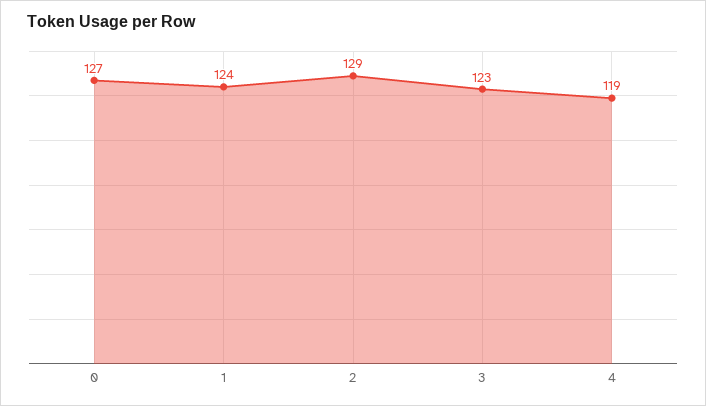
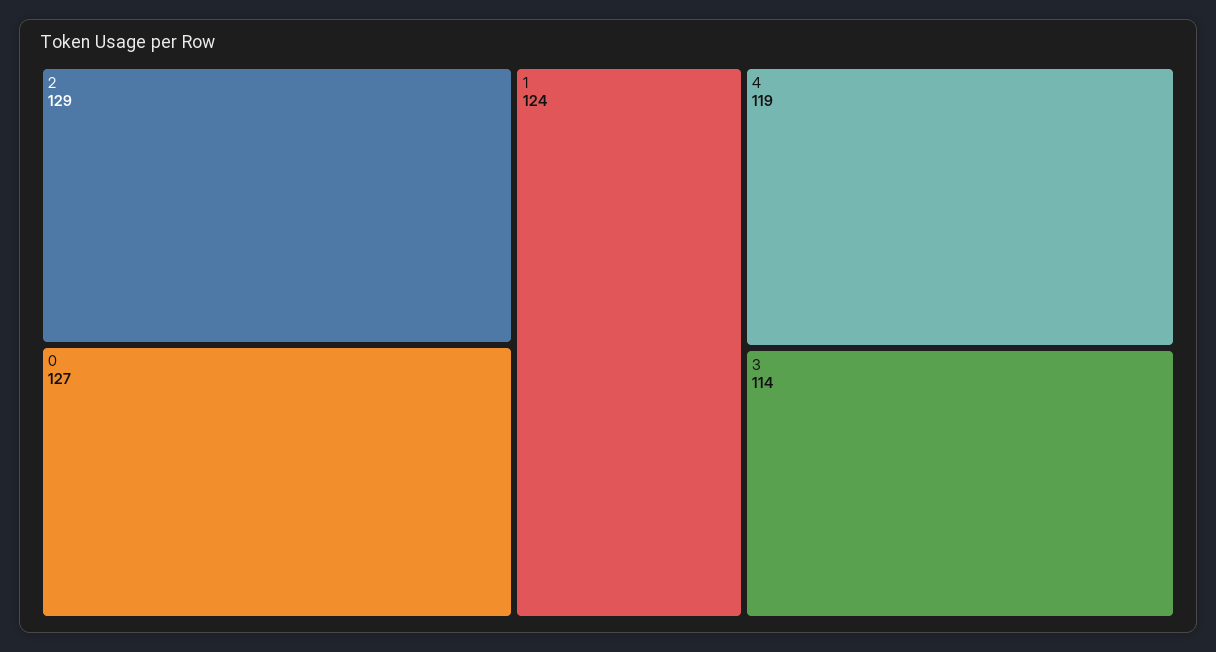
3: 123 -> 114

